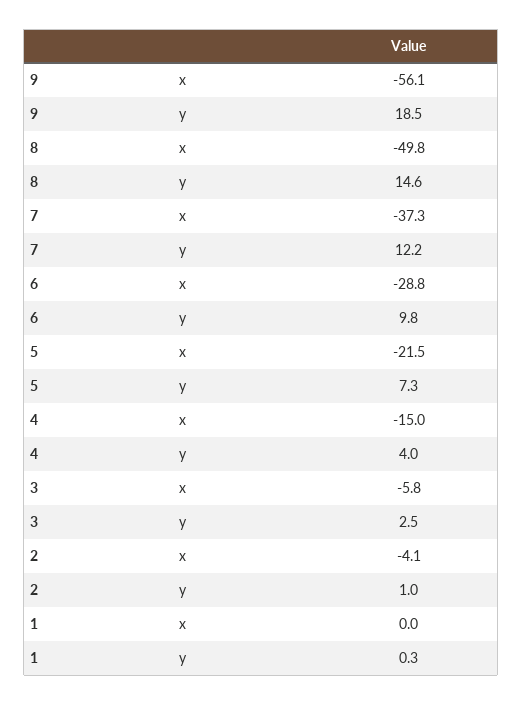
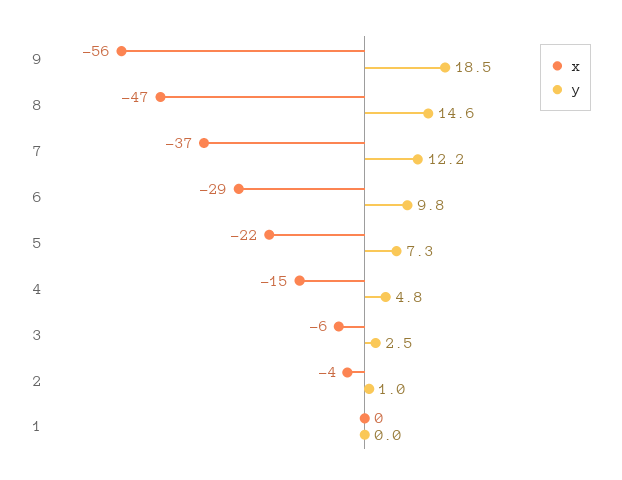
x, 8: -49.8 -> -47
y, 4: 4 -> 4.8
y, 1: 0.3 -> 0

